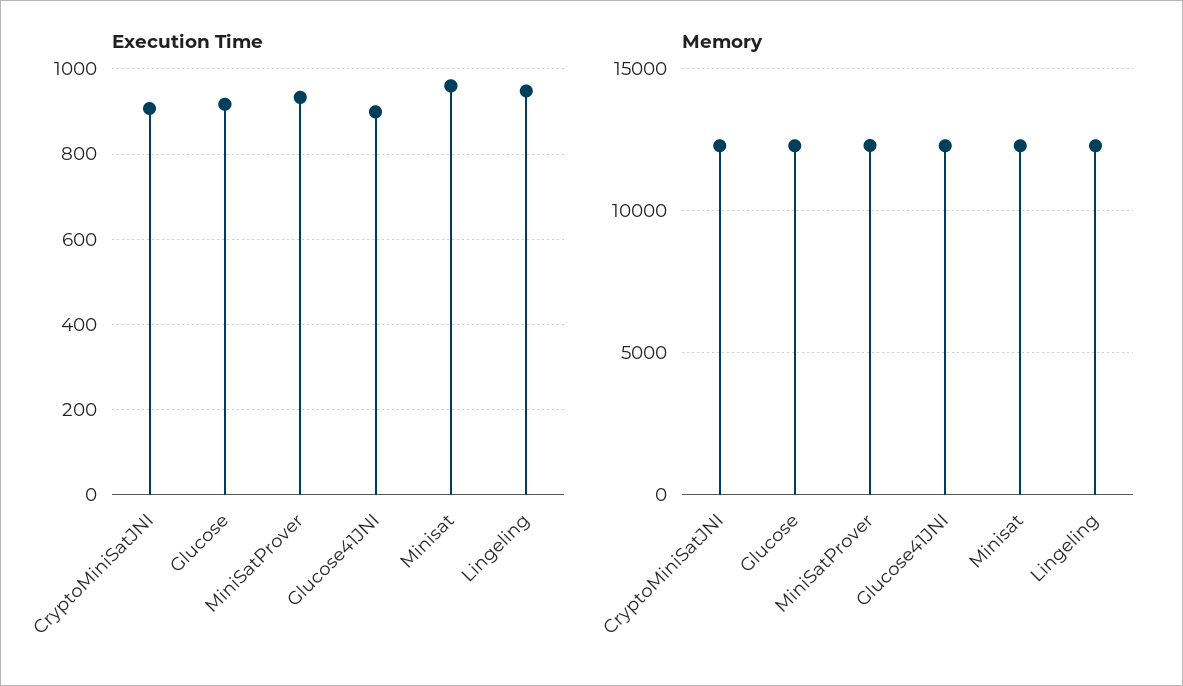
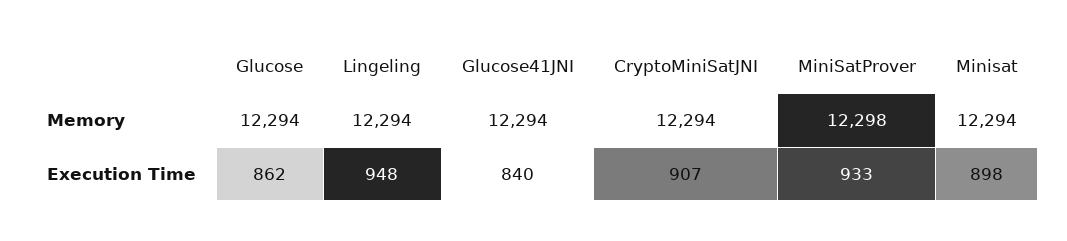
Execution Time, Glucose: 920 -> 862
Execution Time, Glucose41JNI: 900 -> 840
Execution Time, Minisat: 960 -> 898

